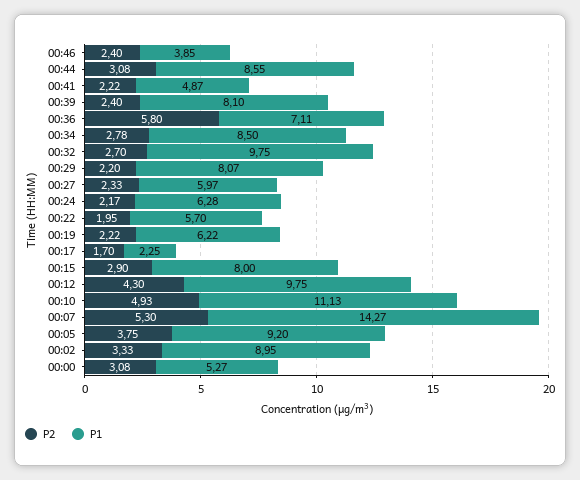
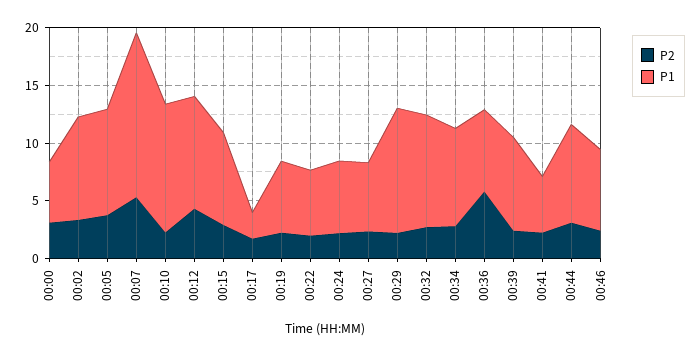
P1, 00:46: 3.85 -> 7
P1, 00:29: 8.07 -> 11
P2, 00:10: 4.93 -> 2

